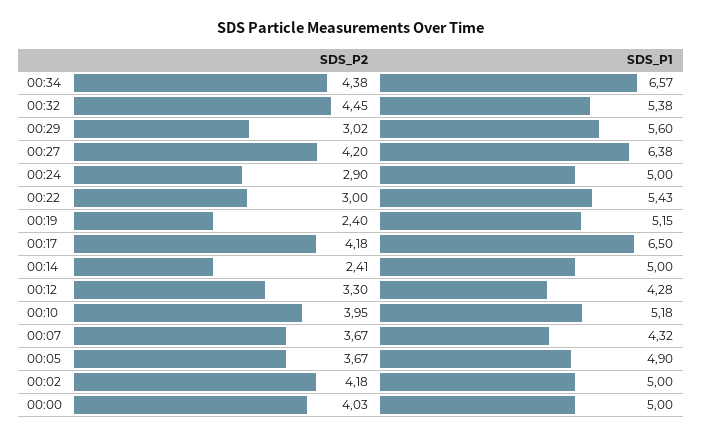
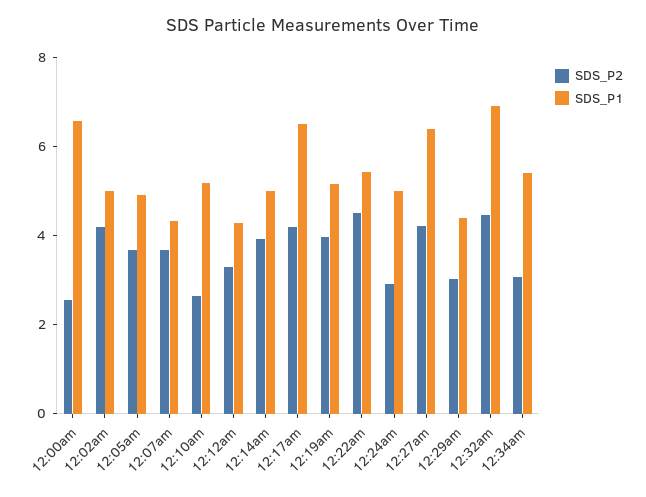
SDS_P2, 00:34: 4.38 -> 3
SDS_P1, 00:34: 6.57 -> 5.5
SDS_P1, 00:32: 5.38 -> 7
SDS_P1, 00:29: 5.6 -> 4.5
SDS_P2, 00:22: 3 -> 4.5
SDS_P2, 00:19: 2.4 -> 4
SDS_P2, 00:14: 2.41 -> 4
SDS_P2, 00:10: 3.95 -> 2.5
SDS_P2, 00:00: 4.03 -> 2.5
SDS_P1, 00:00: 5 -> 6.5

